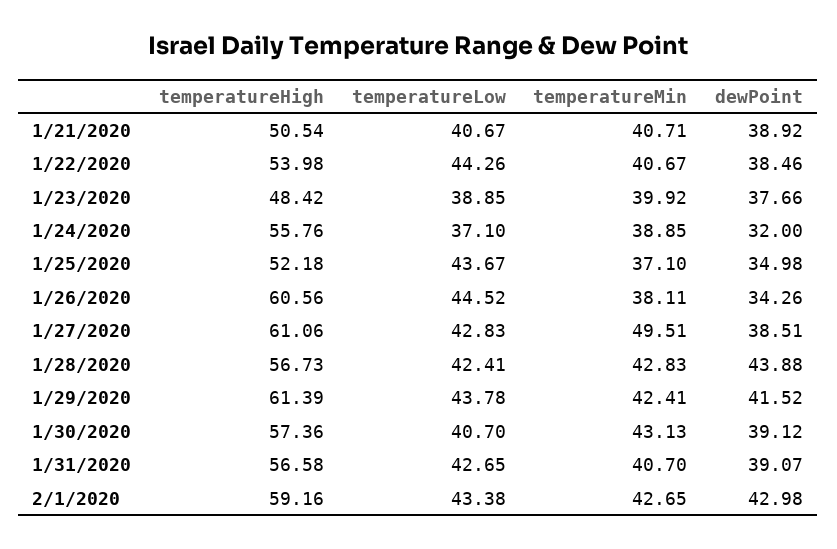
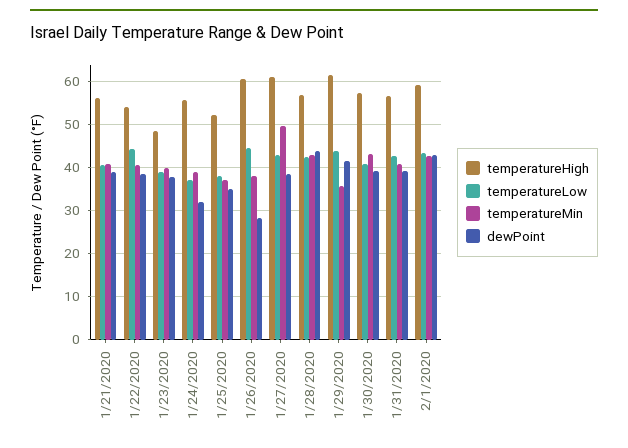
temperatureHigh, 1/21/2020: 50.54 -> 56
temperatureLow, 1/25/2020: 43.67 -> 38
dewPoint, 1/26/2020: 34.26 -> 28
temperatureMin, 1/29/2020: 42.41 -> 36

